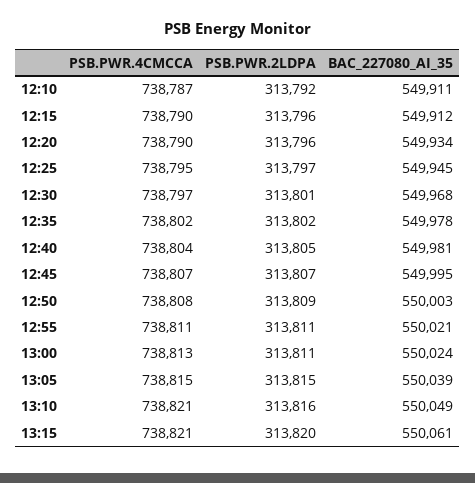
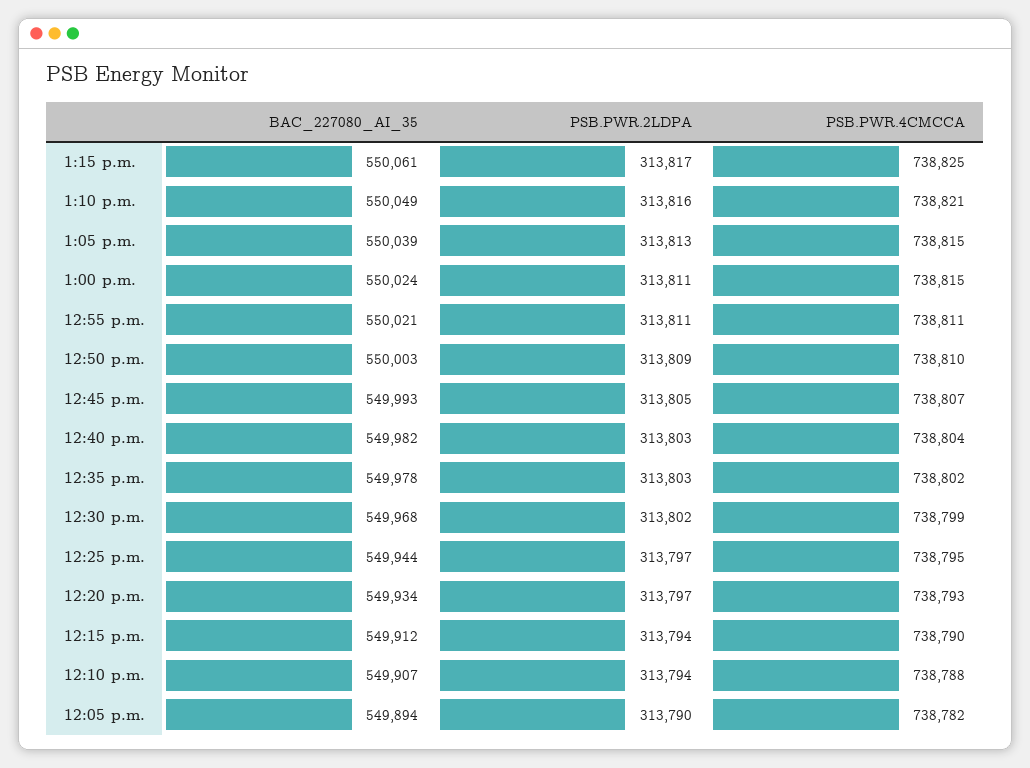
PSB.PWR.4CMCCA, 12:10: 738787 -> 738788
PSB.PWR.2LDPA, 12:10: 313792 -> 313794
BAC_227080_AI_35, 12:10: 549911 -> 549907
PSB.PWR.2LDPA, 12:15: 313796 -> 313794
PSB.PWR.4CMCCA, 12:20: 738790 -> 738793
PSB.PWR.2LDPA, 12:20: 313796 -> 313797
BAC_227080_AI_35, 12:25: 549945 -> 549944
PSB.PWR.4CMCCA, 12:30: 738797 -> 738799
PSB.PWR.2LDPA, 12:30: 313801 -> 313802
PSB.PWR.2LDPA, 12:35: 313802 -> 313803
PSB.PWR.2LDPA, 12:40: 313805 -> 313803
BAC_227080_AI_35, 12:40: 549981 -> 549982
PSB.PWR.2LDPA, 12:45: 313807 -> 313805
BAC_227080_AI_35, 12:45: 549995 -> 549993
PSB.PWR.4CMCCA, 12:50: 738808 -> 738810
PSB.PWR.4CMCCA, 13:00: 738813 -> 738815
PSB.PWR.2LDPA, 13:05: 313815 -> 313813
PSB.PWR.4CMCCA, 13:15: 738821 -> 738825
PSB.PWR.2LDPA, 13:15: 313820 -> 313817
BAC_227080_AI_35, 12:05 p.m.: none -> 549894
PSB.PWR.2LDPA, 12:05 p.m.: none -> 313790
PSB.PWR.4CMCCA, 12:05 p.m.: none -> 738782

